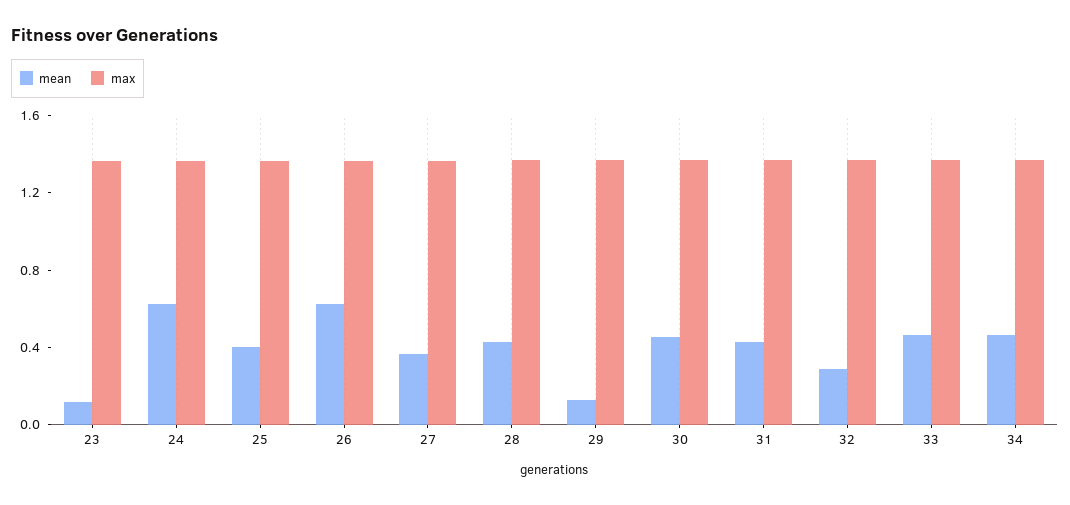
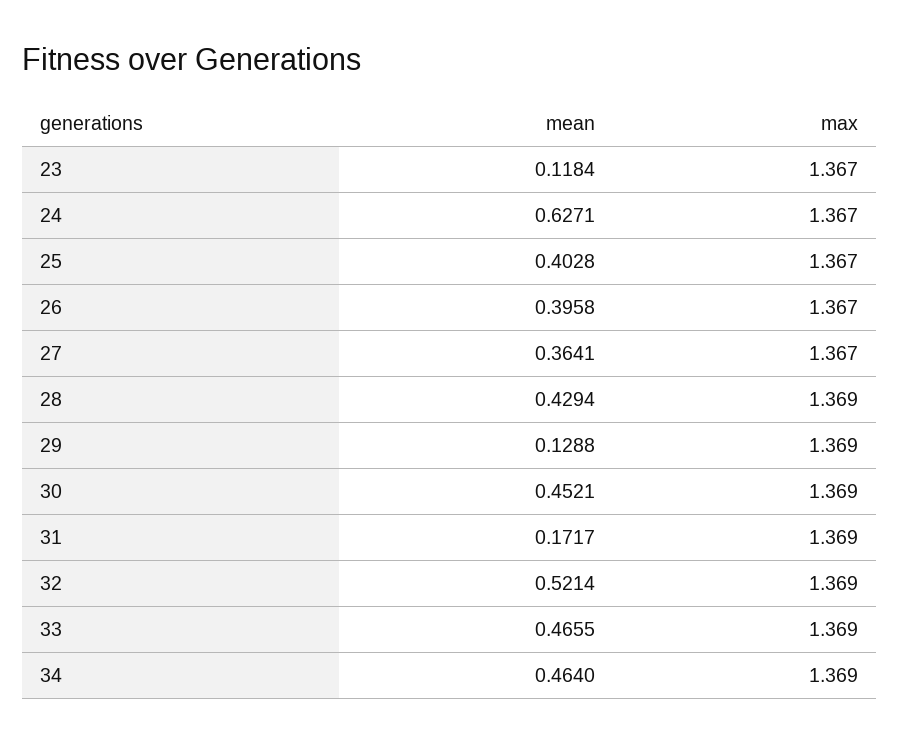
mean, 26: 0.6 -> 0.3958
mean, 31: 0.4 -> 0.1717
mean, 32: 0.3 -> 0.5214

